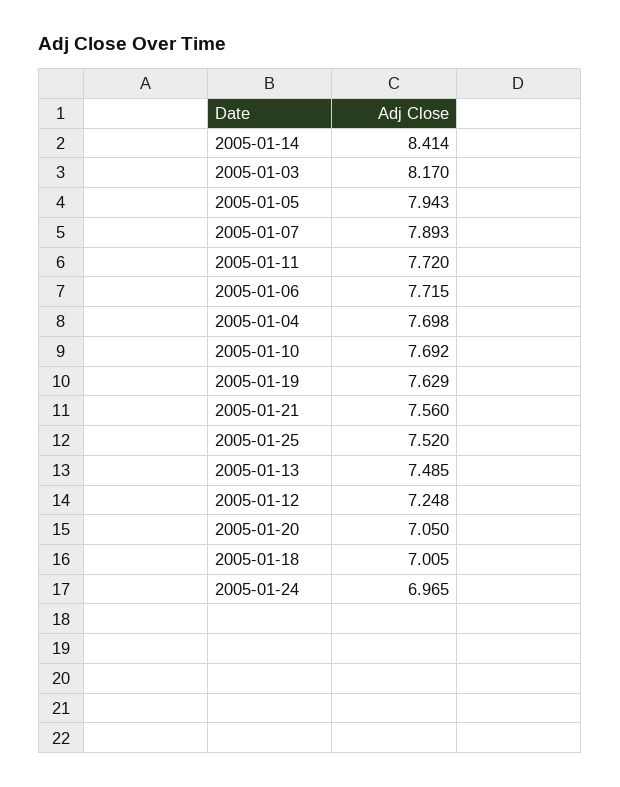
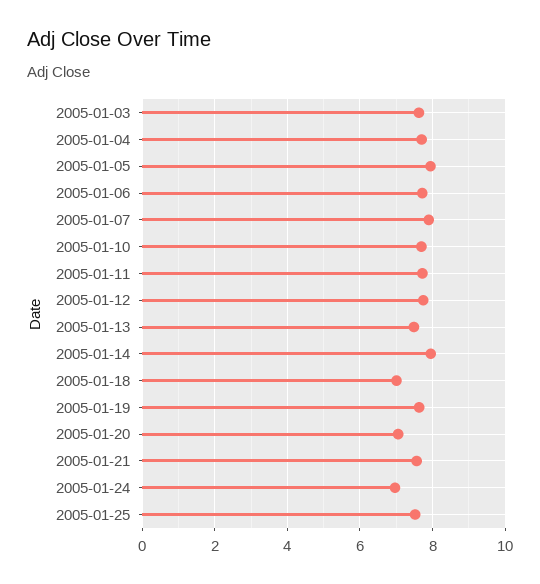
2005-01-14: 8.414 -> 8
2005-01-03: 8.17 -> 7.6
2005-01-12: 7.248 -> 7.8

